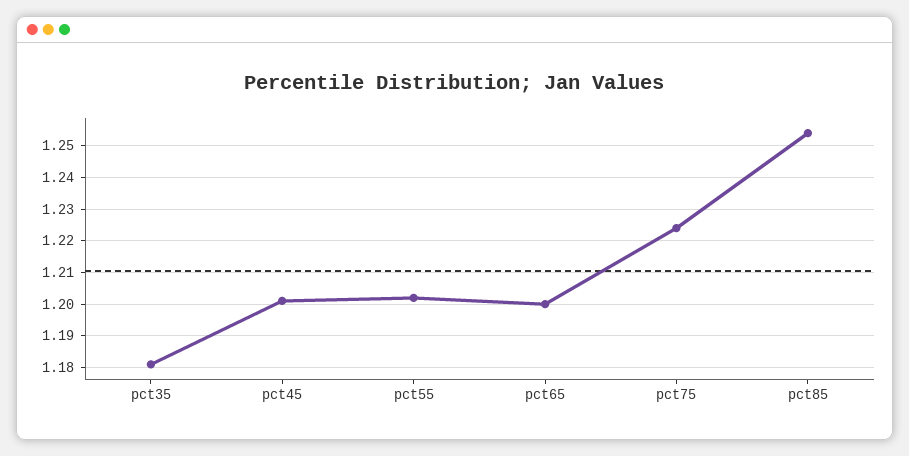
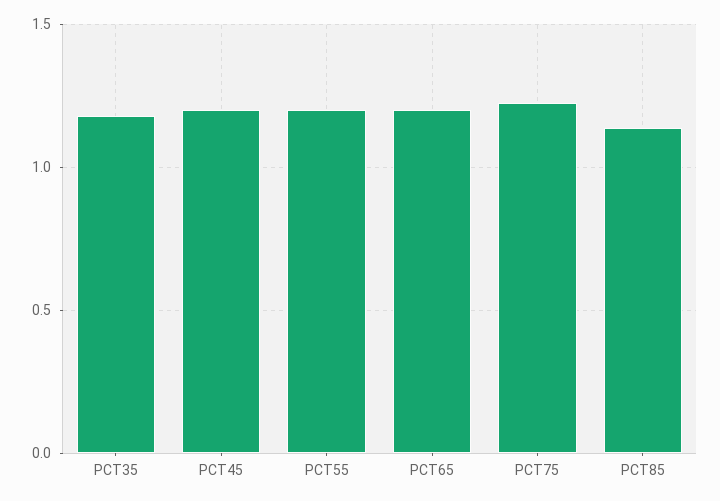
pct85: 1.255 -> 1.15

